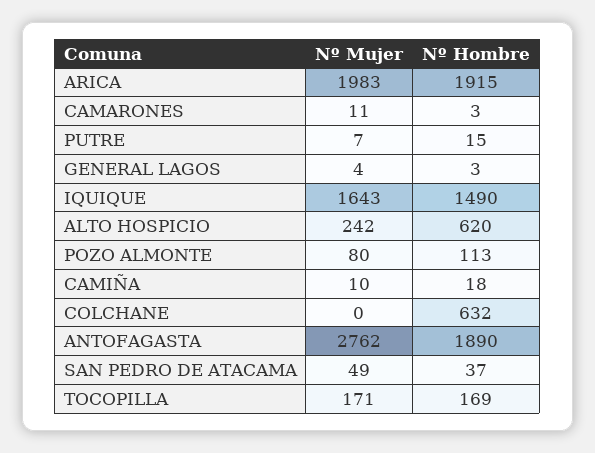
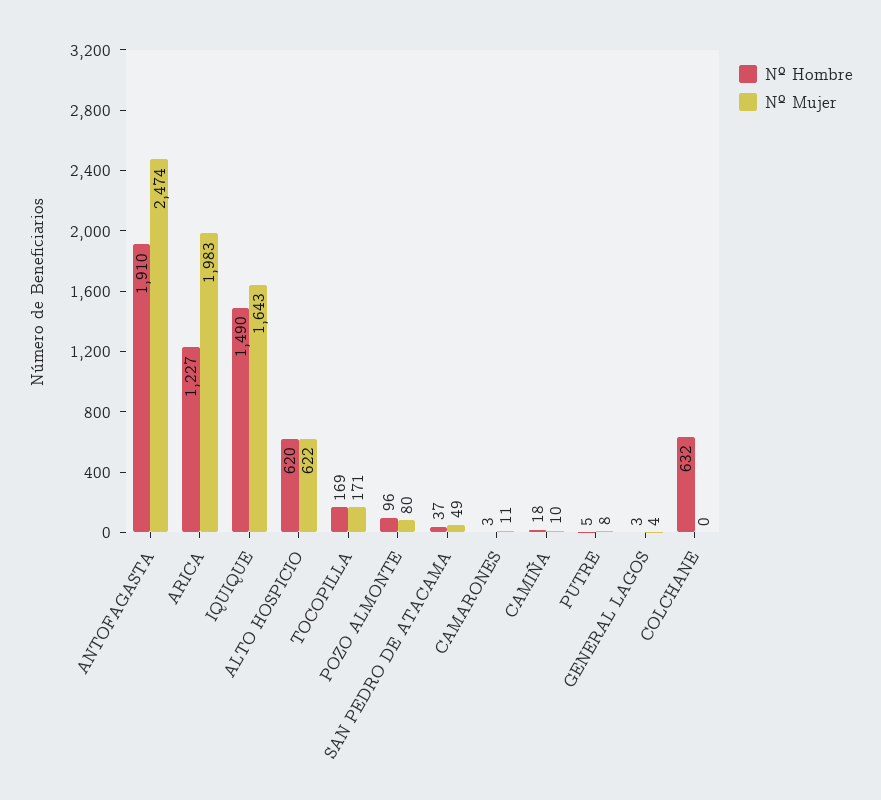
Nº Hombre, ARICA: 1915 -> 1227
Nº Mujer, PUTRE: 7 -> 8
Nº Hombre, PUTRE: 15 -> 5
Nº Mujer, ALTO HOSPICIO: 242 -> 622
Nº Hombre, POZO ALMONTE: 113 -> 96
Nº Mujer, ANTOFAGASTA: 2762 -> 2474
Nº Hombre, ANTOFAGASTA: 1890 -> 1910

